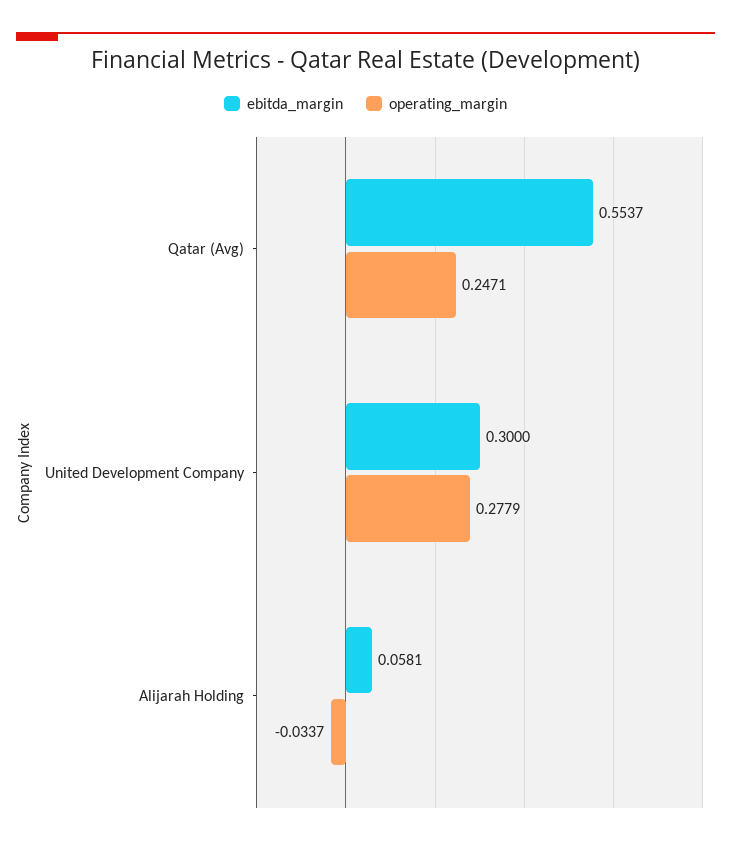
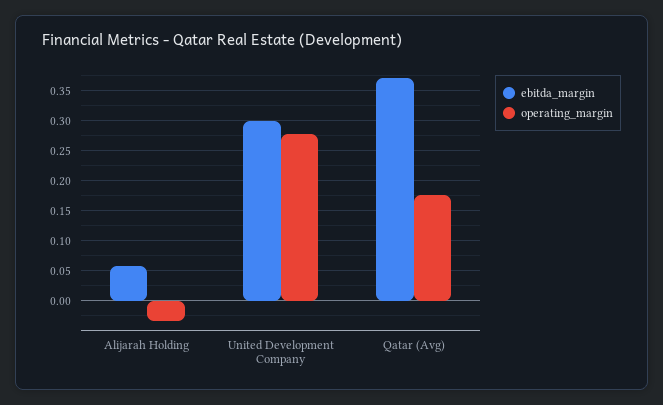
ebitda_margin, Qatar (Avg): 0.5537 -> 0.375
operating_margin, Qatar (Avg): 0.2471 -> 0.175

